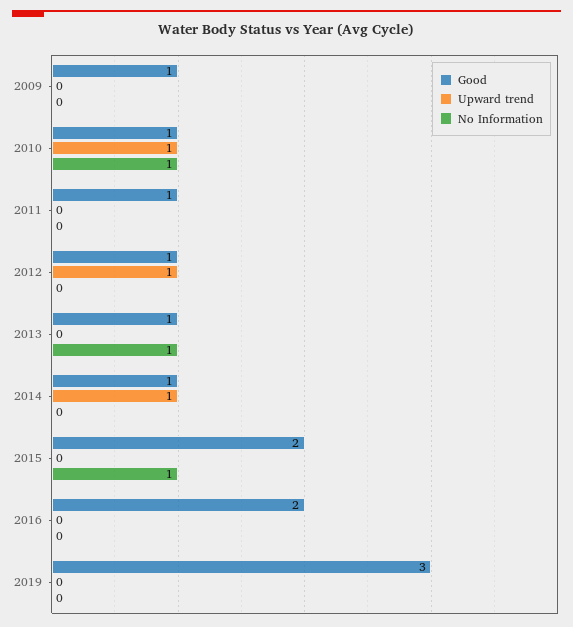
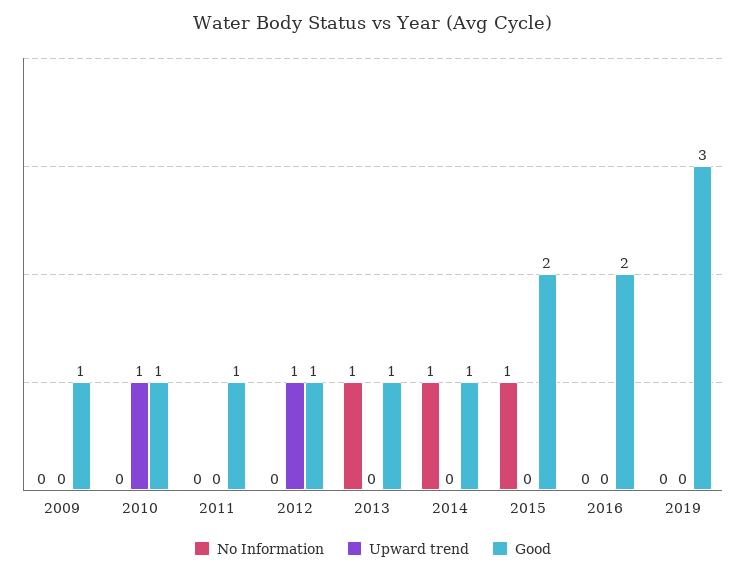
No Information, 2010: 1 -> 0
Upward trend, 2014: 1 -> 0
No Information, 2014: 0 -> 1

